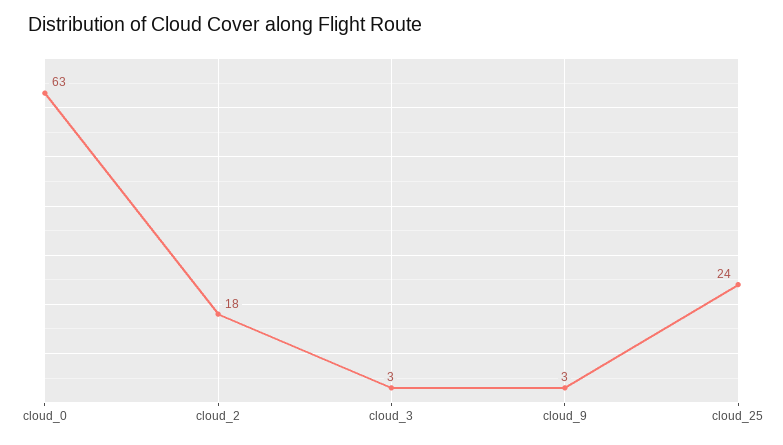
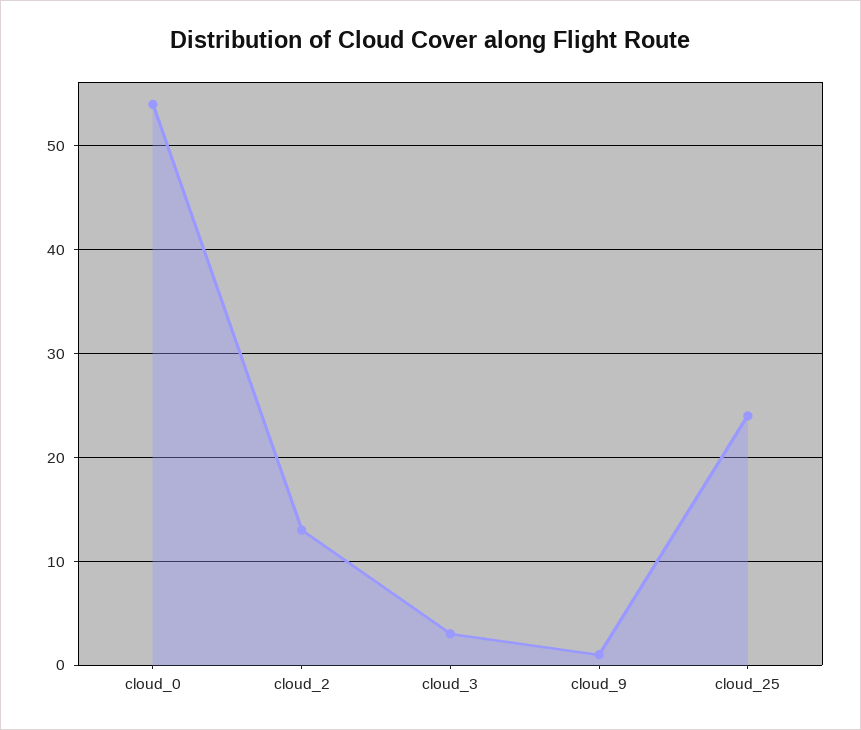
cloud_0: 63 -> 54
cloud_2: 18 -> 13
cloud_9: 3 -> 1

